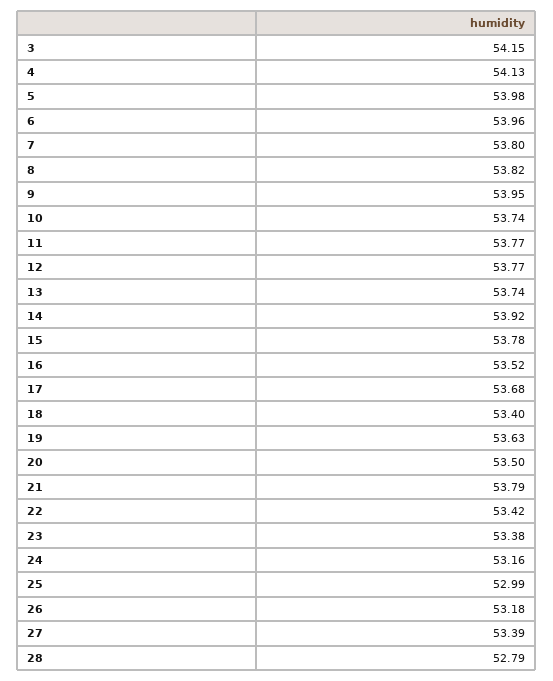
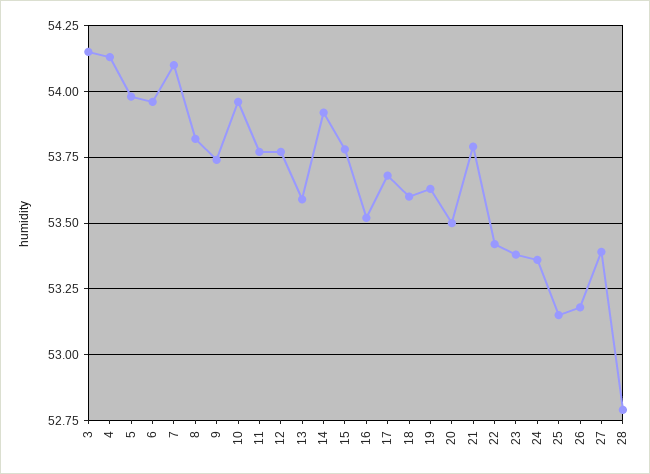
7: 53.8 -> 54.1
9: 53.95 -> 53.75
10: 53.74 -> 53.95
13: 53.74 -> 53.6
18: 53.4 -> 53.6
24: 53.16 -> 53.35
25: 52.99 -> 53.15

